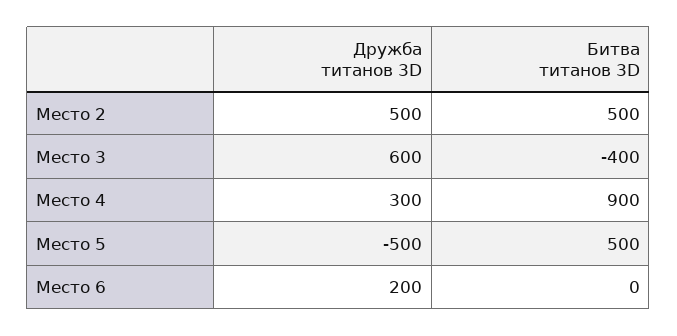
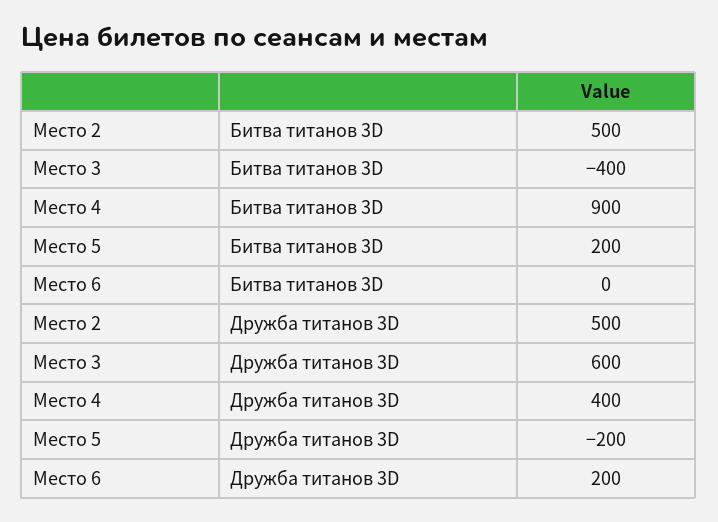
Дружба титанов 3D, Место 4: 300 -> 400
Дружба титанов 3D, Место 5: -500 -> -200
Битва титанов 3D, Место 5: 500 -> 200

